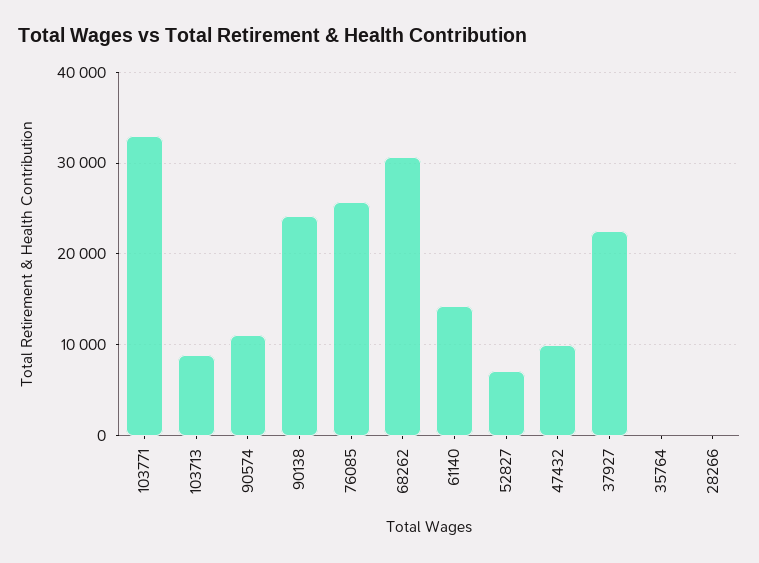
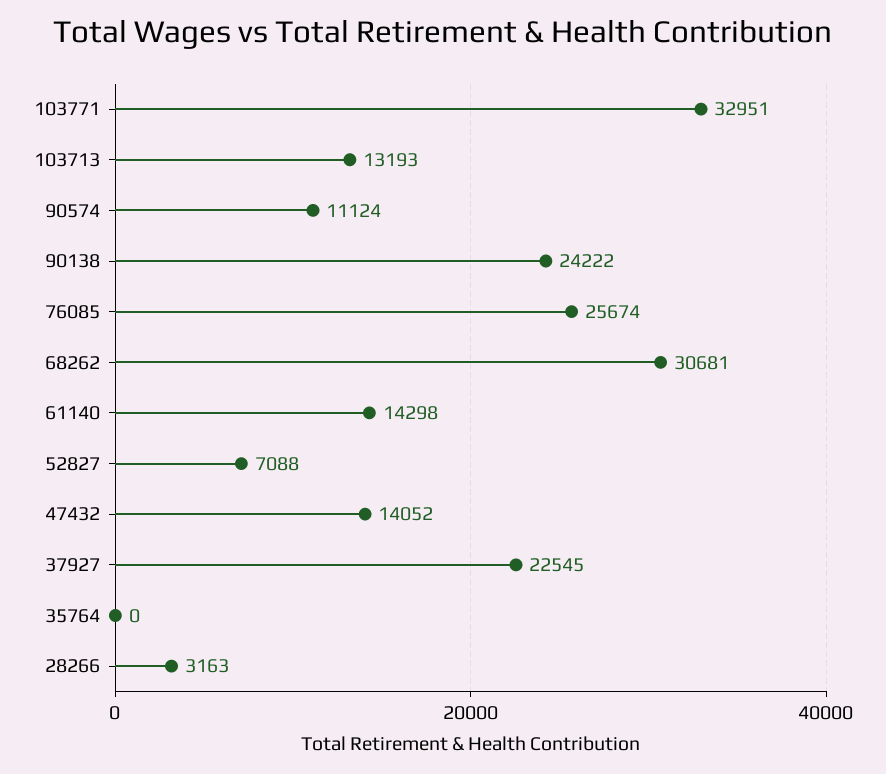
103713: 9000 -> 13193
47432: 10000 -> 14052
28266: 0 -> 3163

